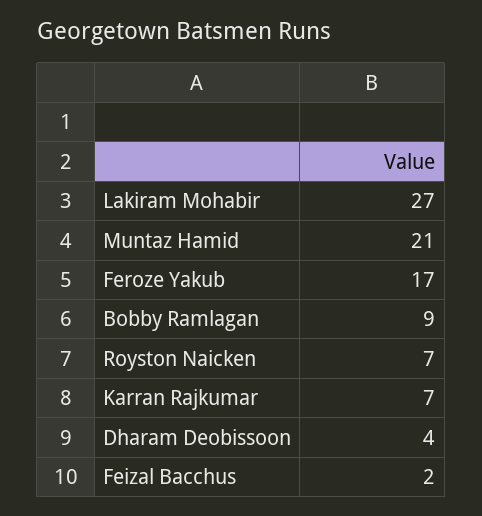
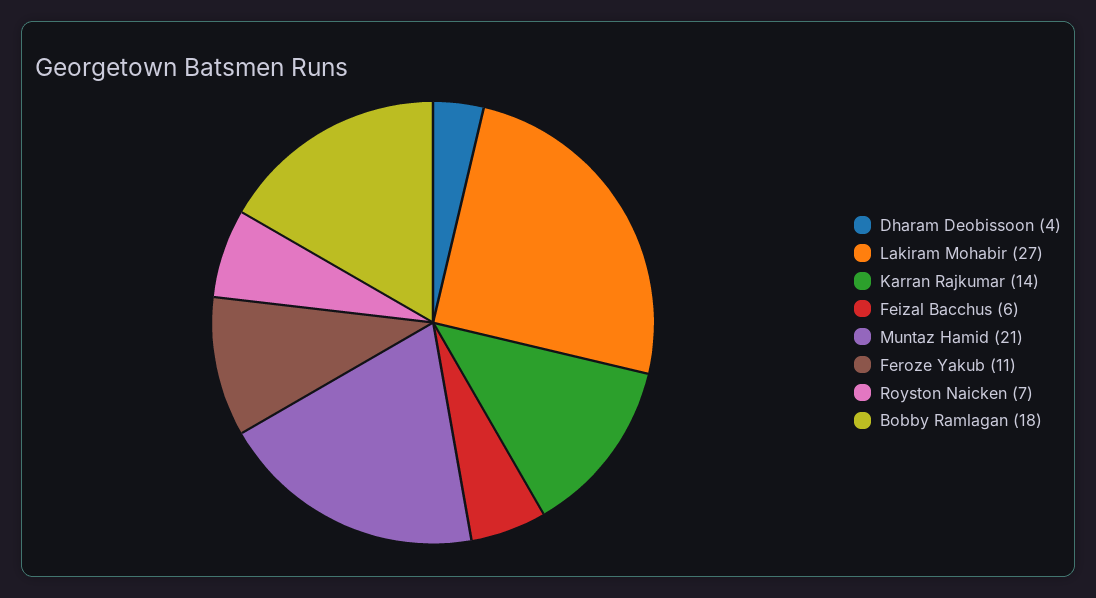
Feroze Yakub: 17 -> 11
Bobby Ramlagan: 9 -> 18
Karran Rajkumar: 7 -> 14
Feizal Bacchus: 2 -> 6

